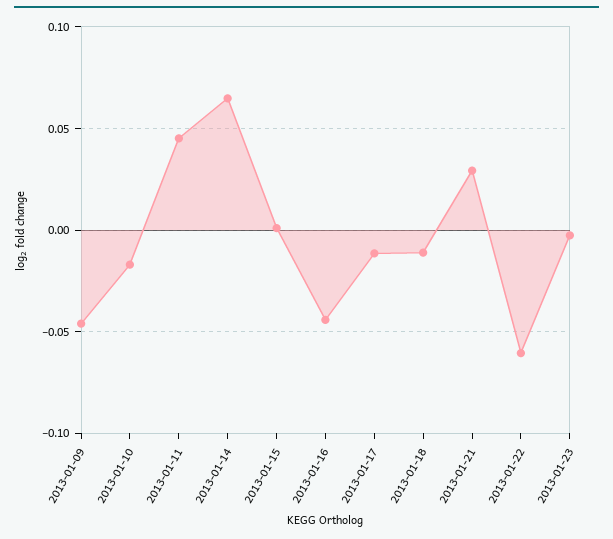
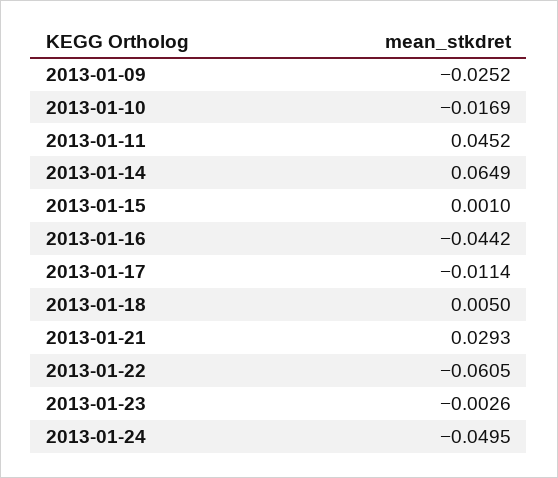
2013-01-09: -0.045 -> -0.0252
2013-01-18: -0.01 -> 0.005
2013-01-24: none -> -0.0495

